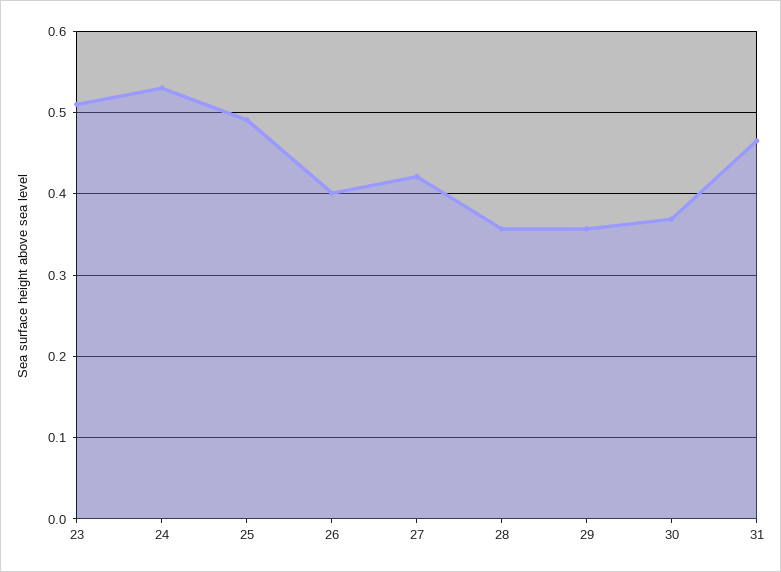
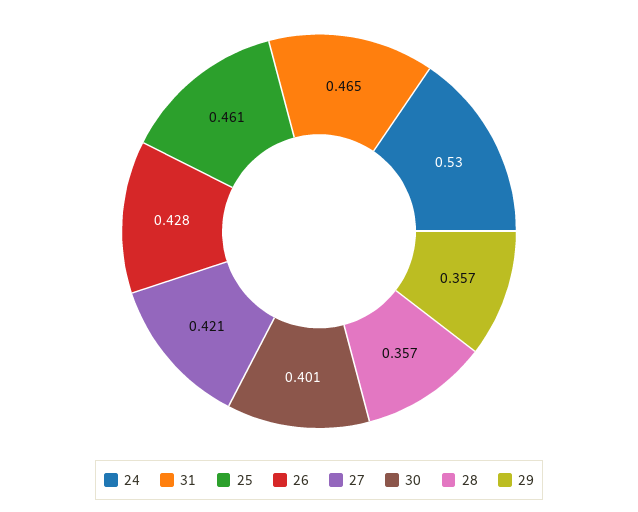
23: 0.51 -> none
25: 0.49 -> 0.461
26: 0.4 -> 0.428
30: 0.37 -> 0.401

